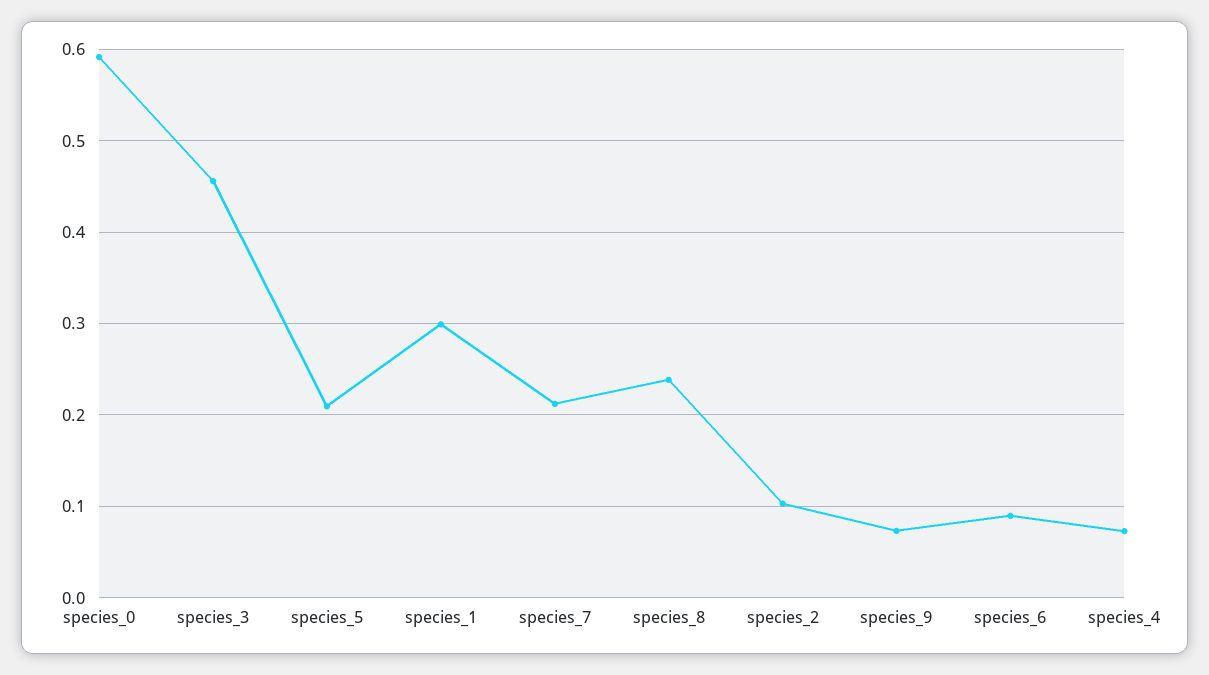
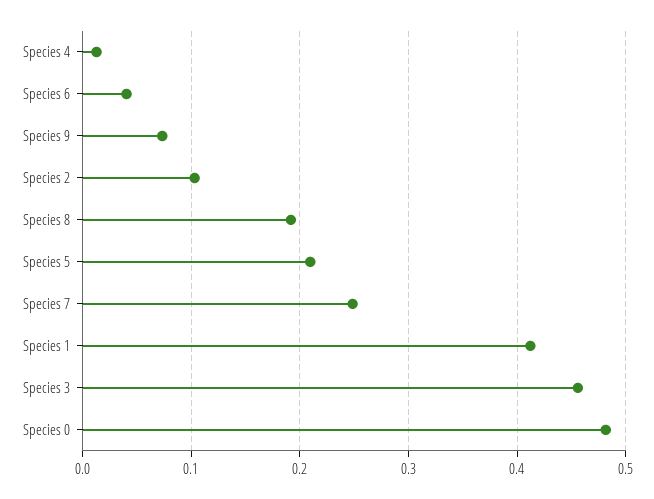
species_0: 0.59 -> 0.48
species_1: 0.3 -> 0.41
species_7: 0.21 -> 0.25
species_8: 0.24 -> 0.19
species_6: 0.09 -> 0.04
species_4: 0.07 -> 0.01

